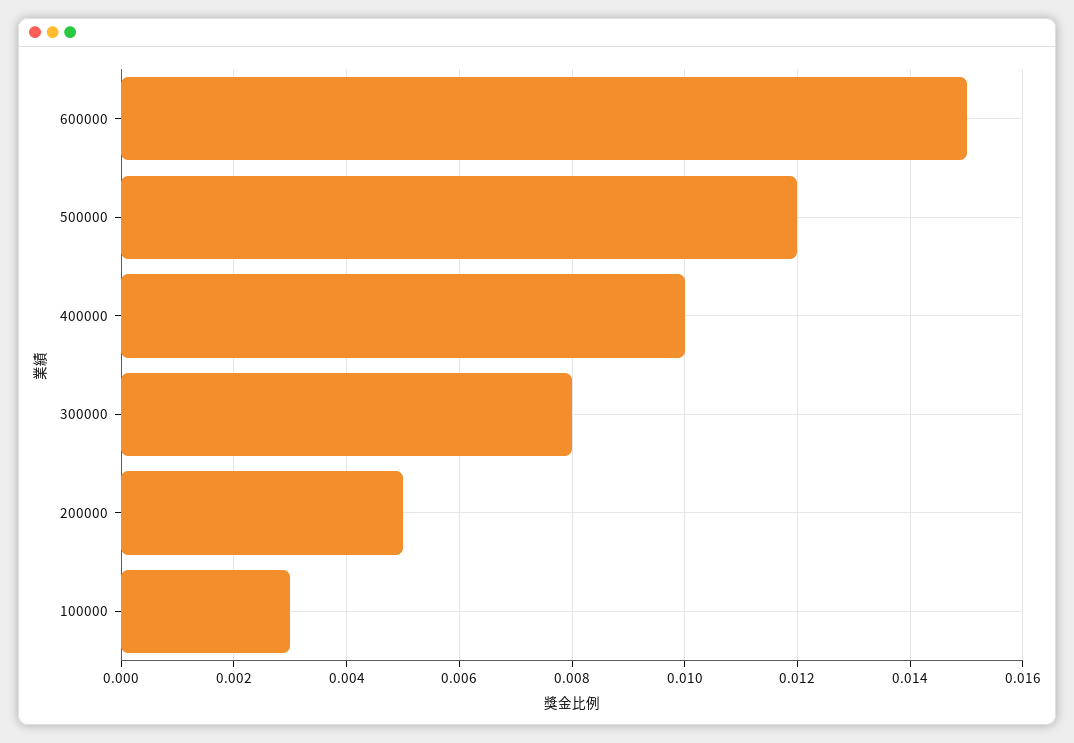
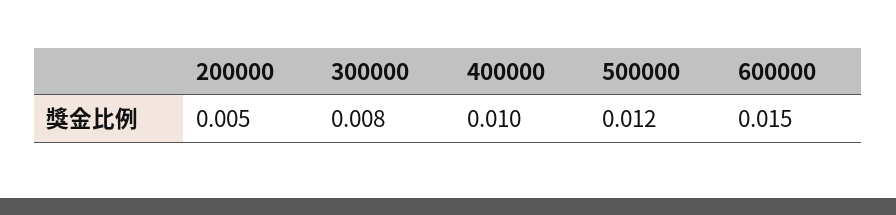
100000: 0.003 -> none

